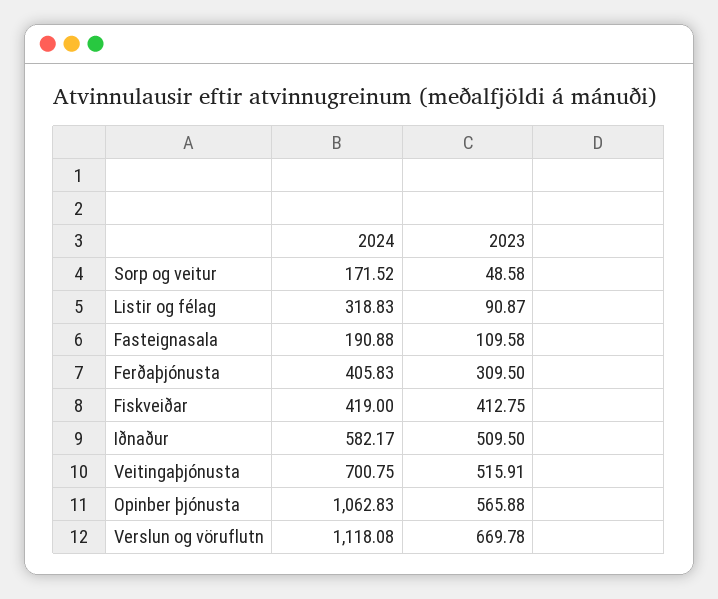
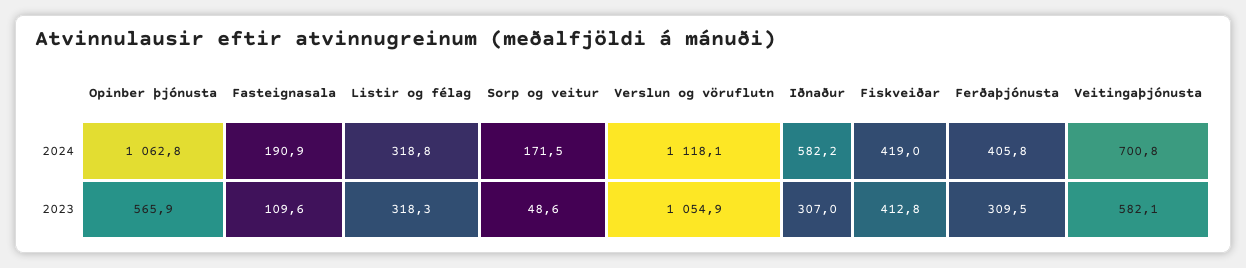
2023, Listir og félag: 90.87 -> 318.3
2023, Iðnaður: 509.5 -> 307
2023, Veitingaþjónusta: 515.91 -> 582.1
2023, Verslun og vöruflutn: 669.78 -> 1054.9

